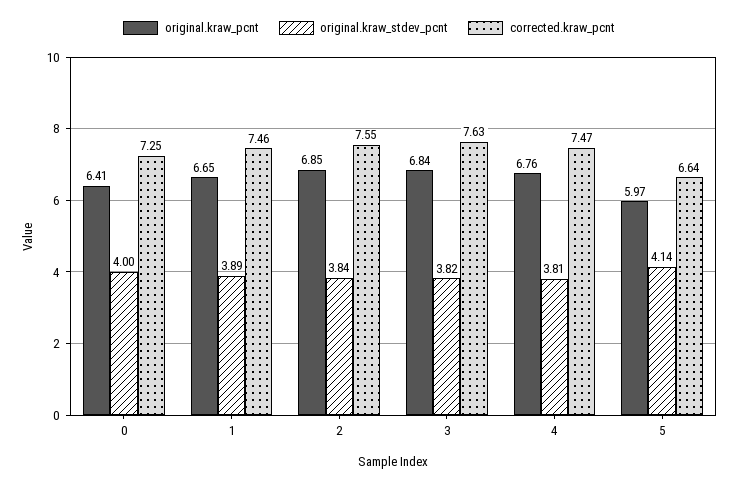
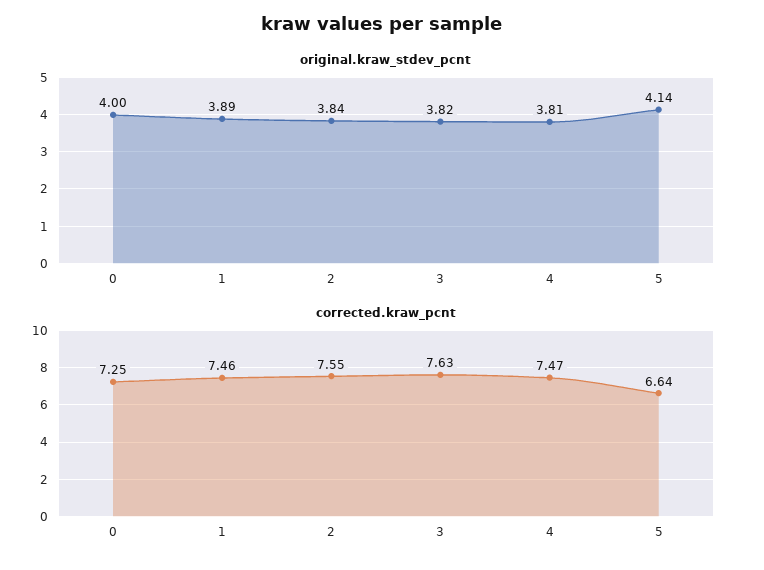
original.kraw_pcnt, 0: 6.41 -> none
original.kraw_pcnt, 1: 6.65 -> none
original.kraw_pcnt, 2: 6.85 -> none
original.kraw_pcnt, 3: 6.84 -> none
original.kraw_pcnt, 4: 6.76 -> none
original.kraw_pcnt, 5: 5.97 -> none

